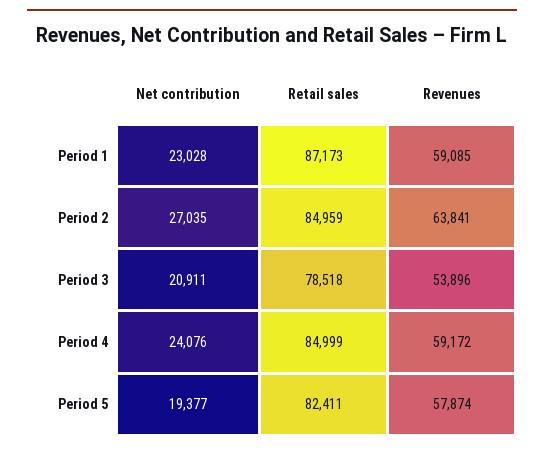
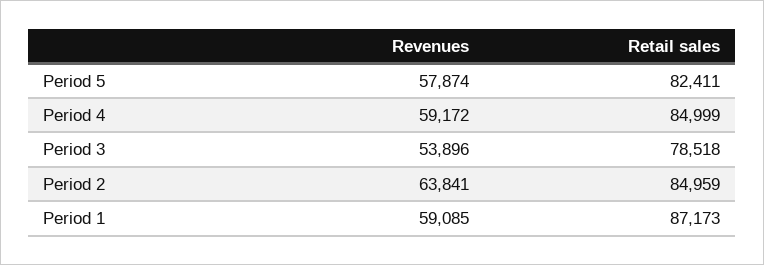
Net contribution, Period 1: 23028 -> none
Net contribution, Period 2: 27035 -> none
Net contribution, Period 3: 20911 -> none
Net contribution, Period 4: 24076 -> none
Net contribution, Period 5: 19377 -> none

